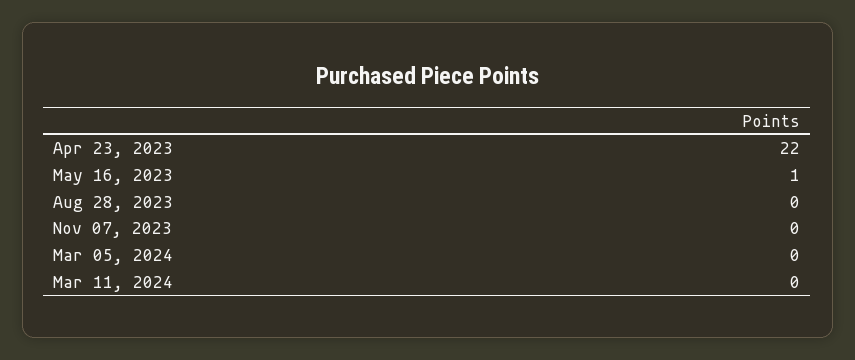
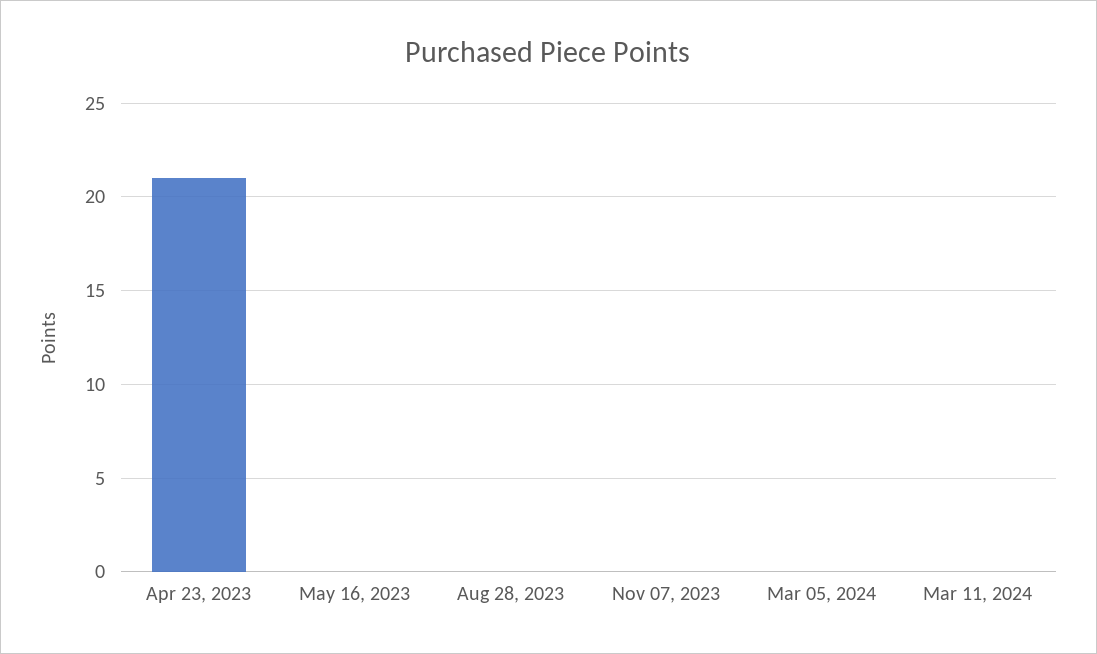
Apr 23, 2023: 22 -> 21
May 16, 2023: 1 -> 0

